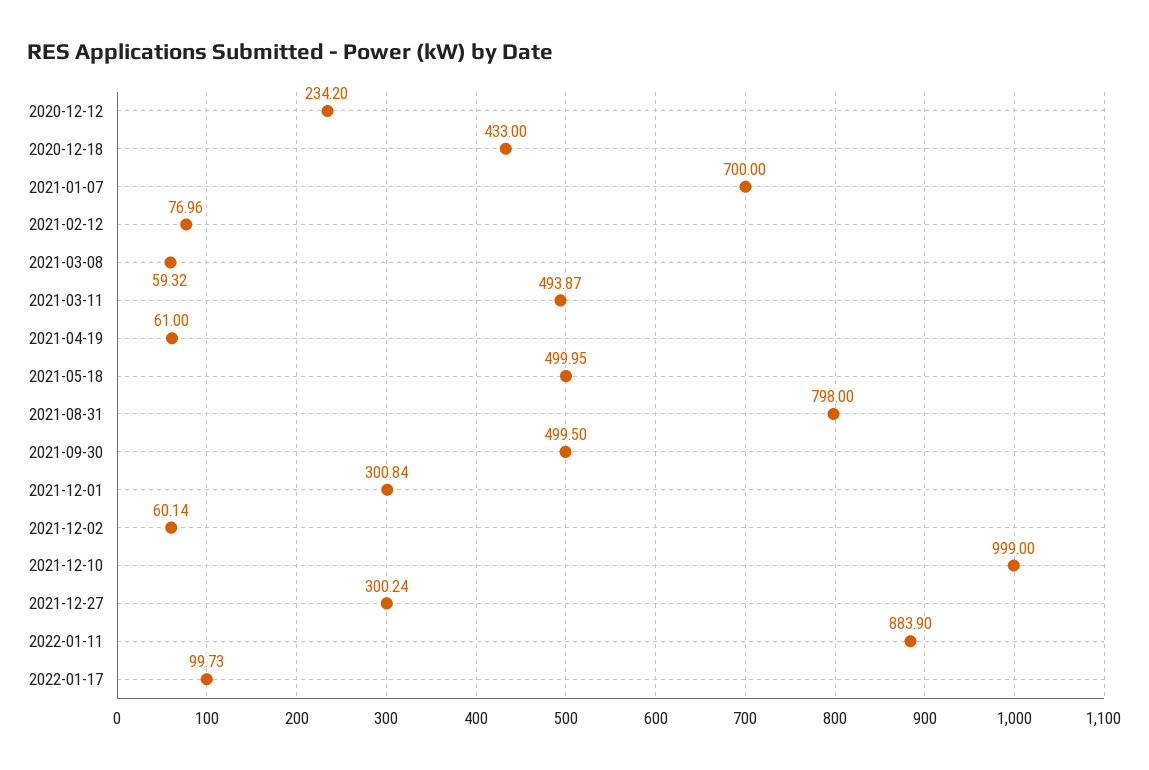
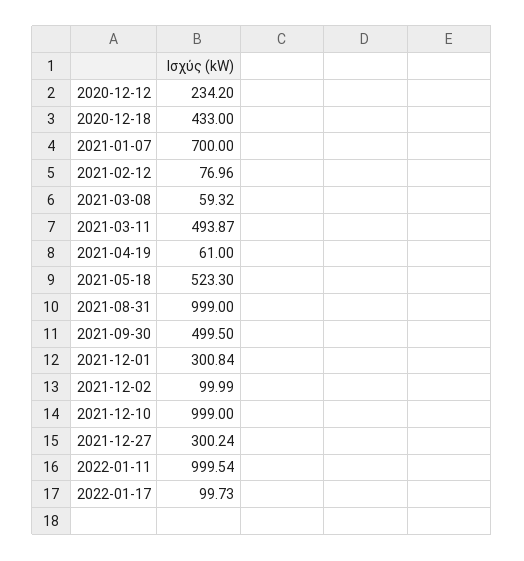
2021-05-18: 499.95 -> 523.3
2021-08-31: 798 -> 999
2021-12-02: 60.14 -> 99.99
2022-01-11: 883.9 -> 999.54

